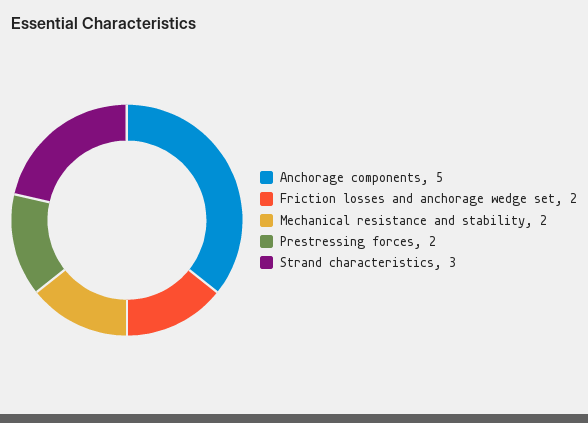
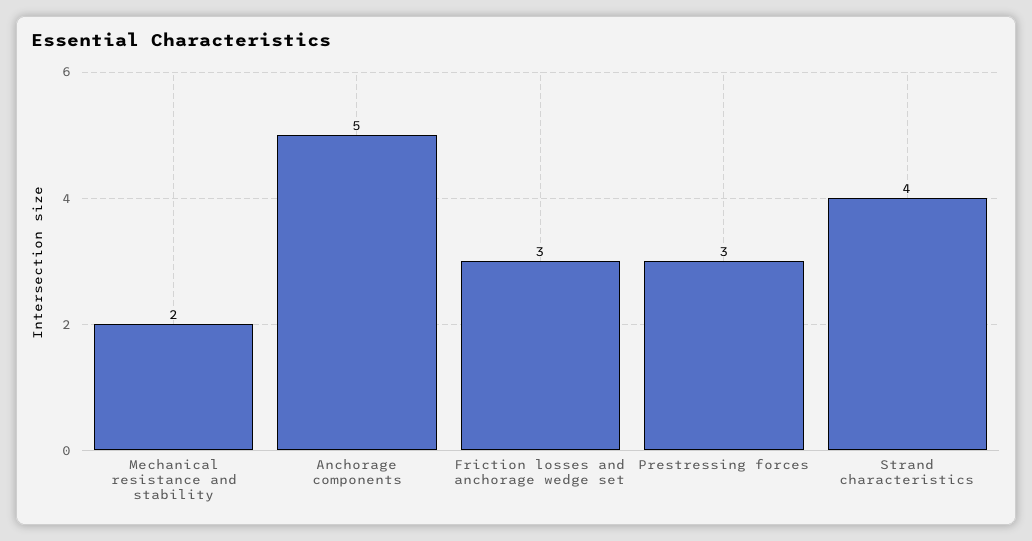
Friction losses and anchorage wedge set: 2 -> 3
Prestressing forces: 2 -> 3
Strand characteristics: 3 -> 4

